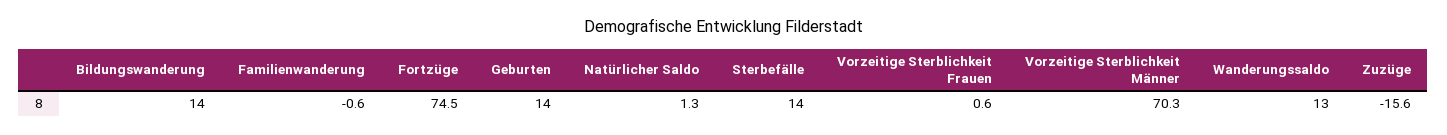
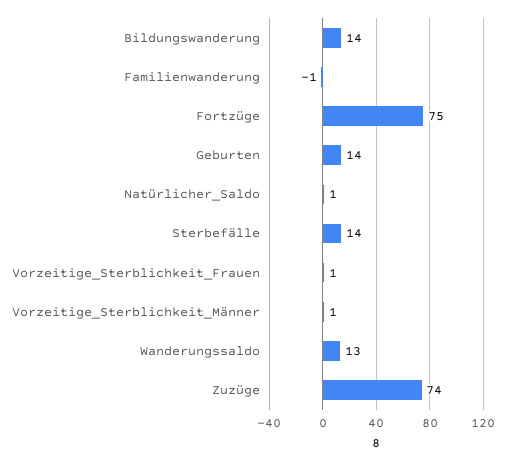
Vorzeitige Sterblichkeit Männer: 70.3 -> 1
Zuzüge: -15.6 -> 74

